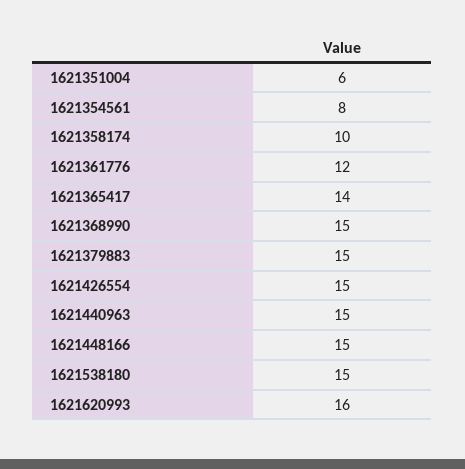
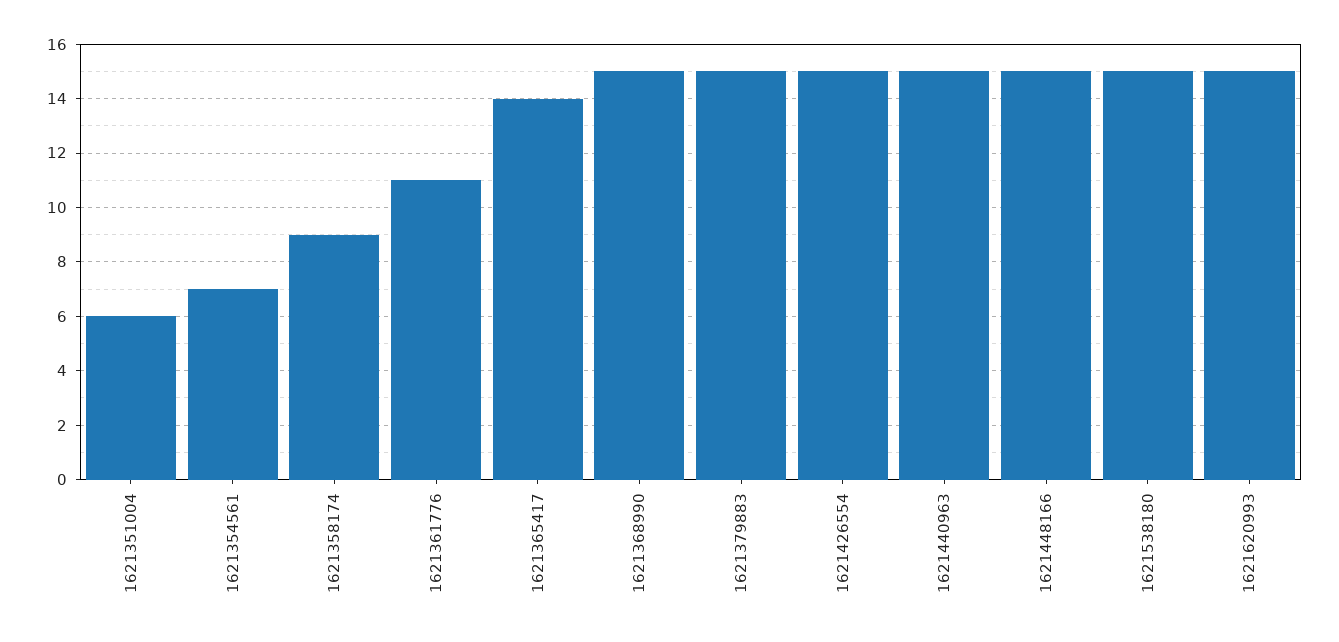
1621354561: 8 -> 7
1621358174: 10 -> 9
1621361776: 12 -> 11
1621620993: 16 -> 15

